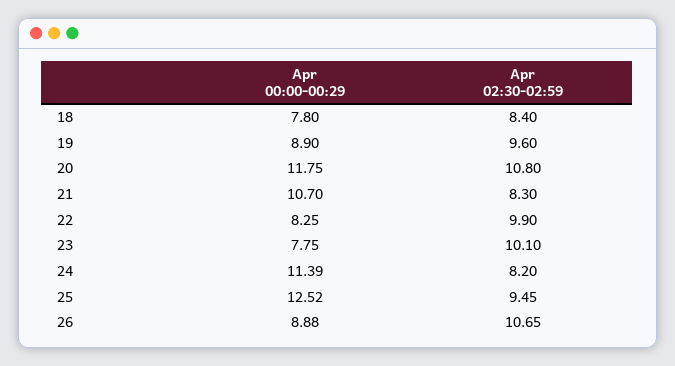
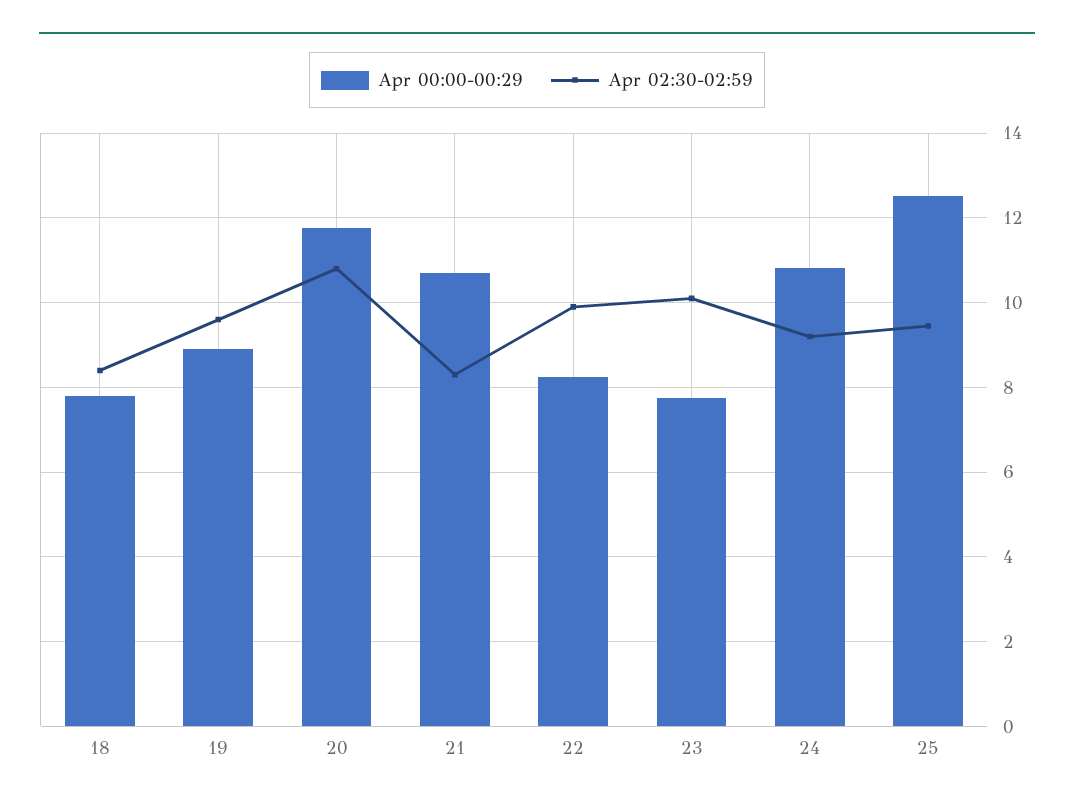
Apr 00:00-00:29, 24: 11.39 -> 10.8
Apr 02:30-02:59, 24: 8.2 -> 9.2
Apr 00:00-00:29, 26: 8.88 -> none
Apr 02:30-02:59, 26: 10.65 -> none

